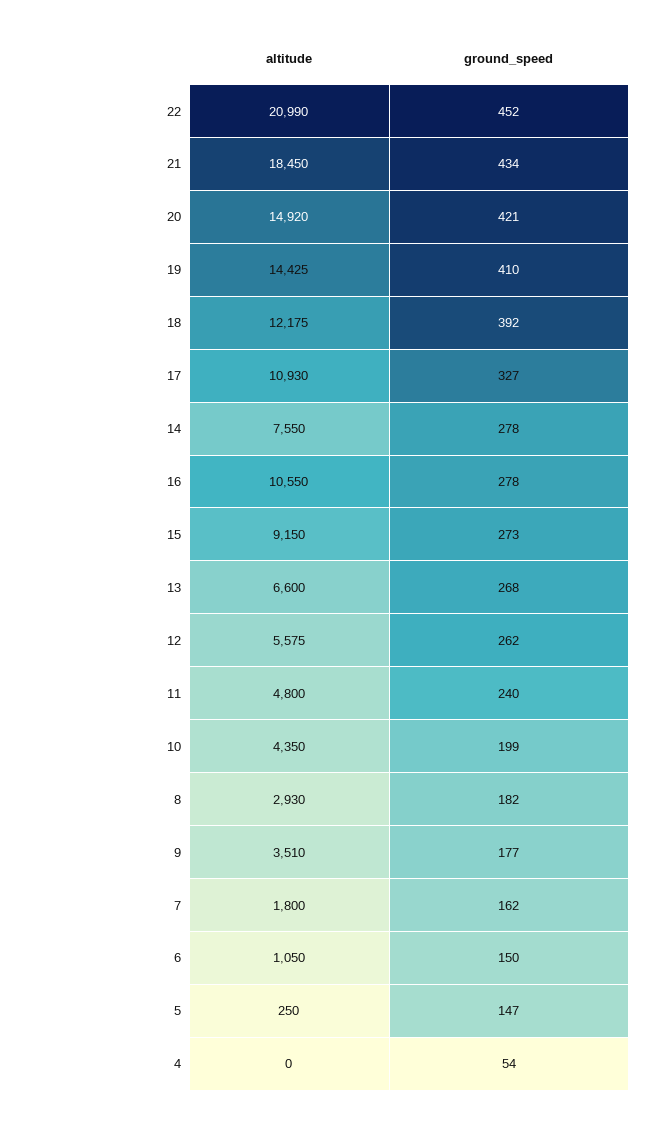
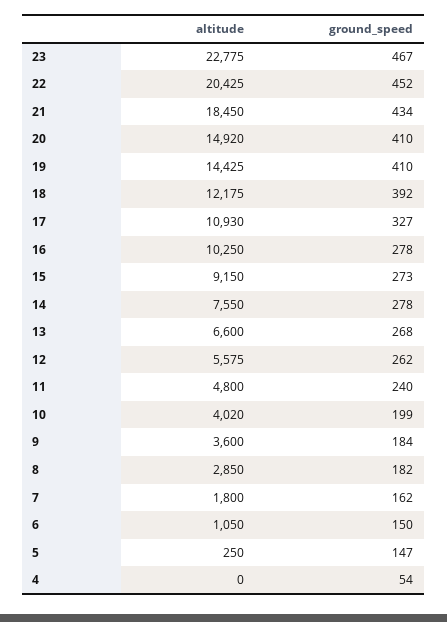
altitude, 22: 20990 -> 20425
ground_speed, 20: 421 -> 410
altitude, 16: 10550 -> 10250
altitude, 10: 4350 -> 4020
altitude, 8: 2930 -> 2850
altitude, 9: 3510 -> 3600
ground_speed, 9: 177 -> 184
altitude, 23: none -> 22775
ground_speed, 23: none -> 467

